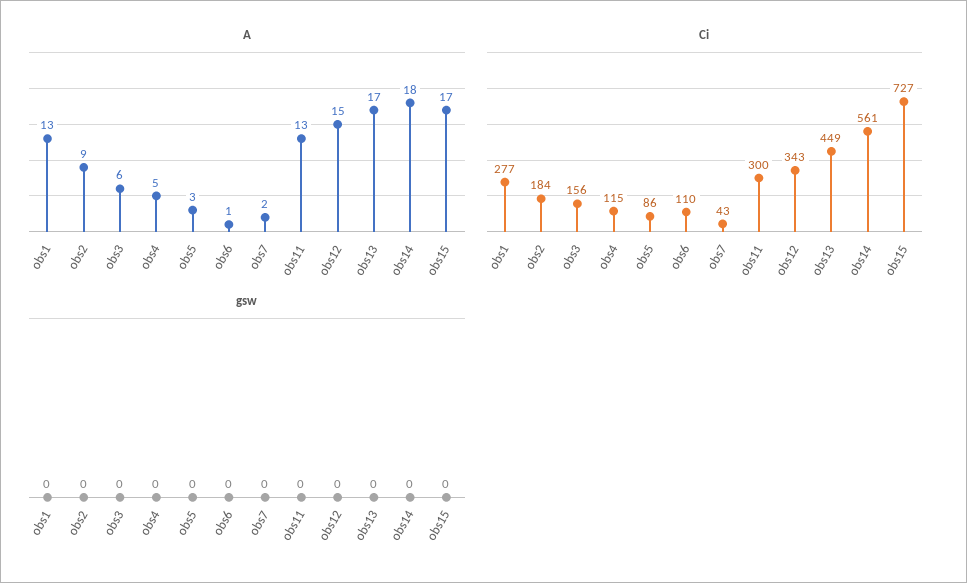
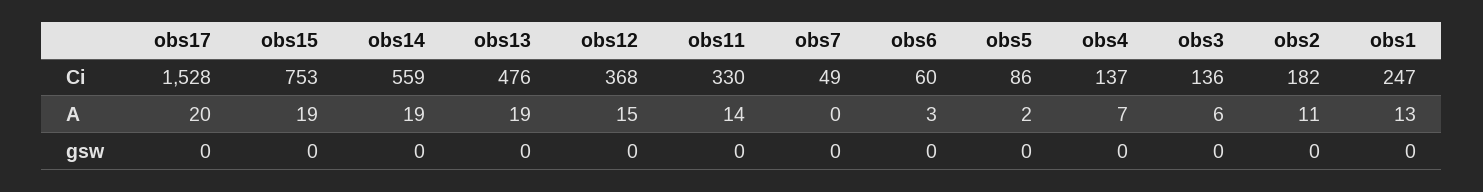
A, obs2: 9 -> 11
A, obs4: 5 -> 7
A, obs5: 3 -> 2
A, obs6: 1 -> 3
A, obs7: 2 -> 0
A, obs11: 13 -> 14
A, obs13: 17 -> 19
A, obs14: 18 -> 19
A, obs15: 17 -> 19
Ci, obs1: 277 -> 247
Ci, obs2: 184 -> 182
Ci, obs3: 156 -> 136
Ci, obs4: 115 -> 137
Ci, obs6: 110 -> 60
Ci, obs7: 43 -> 49
Ci, obs11: 300 -> 330
Ci, obs12: 343 -> 368
Ci, obs13: 449 -> 476
Ci, obs14: 561 -> 559
Ci, obs15: 727 -> 753
Ci, obs17: none -> 1528
A, obs17: none -> 20
gsw, obs17: none -> 0

